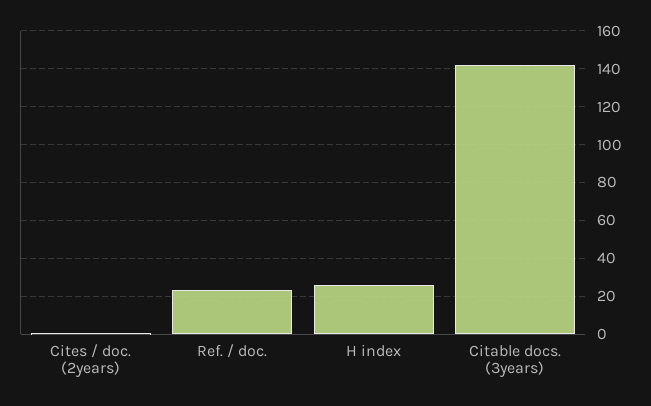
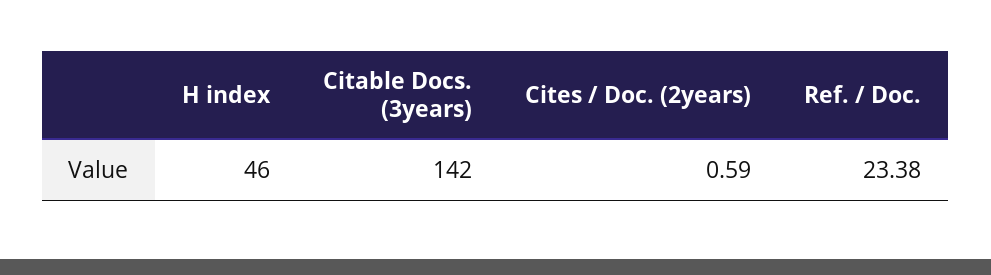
H index: 25 -> 46

